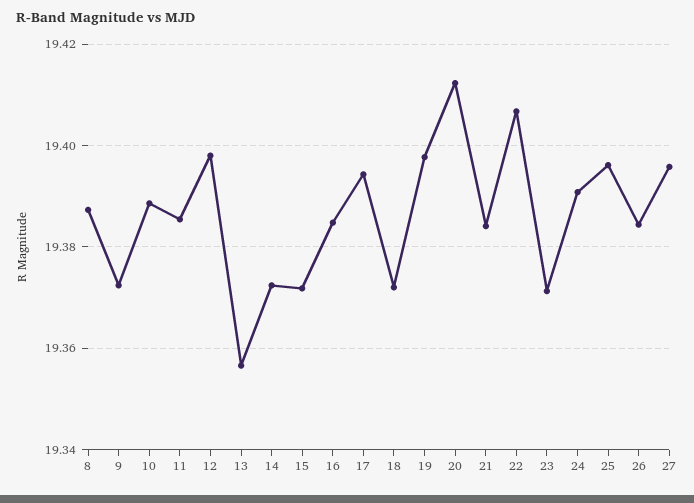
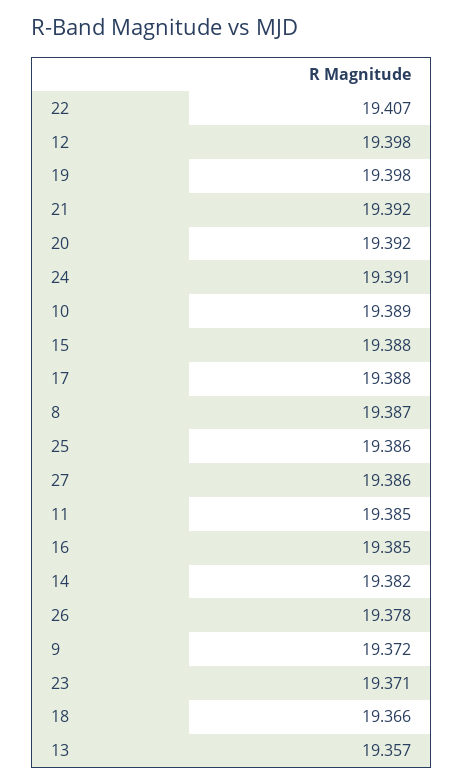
14: 19.372 -> 19.382
15: 19.372 -> 19.388
17: 19.394 -> 19.388
18: 19.372 -> 19.366
20: 19.412 -> 19.392
21: 19.384 -> 19.392
25: 19.396 -> 19.386
26: 19.384 -> 19.378
27: 19.396 -> 19.386

